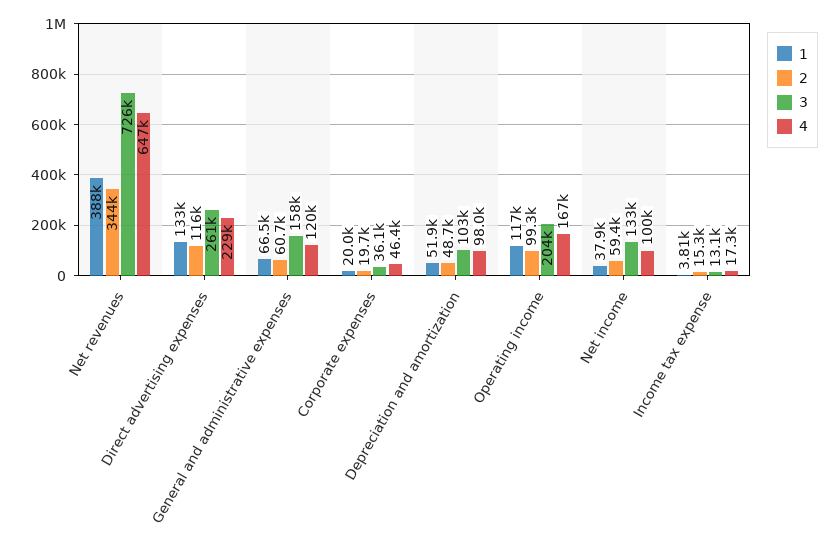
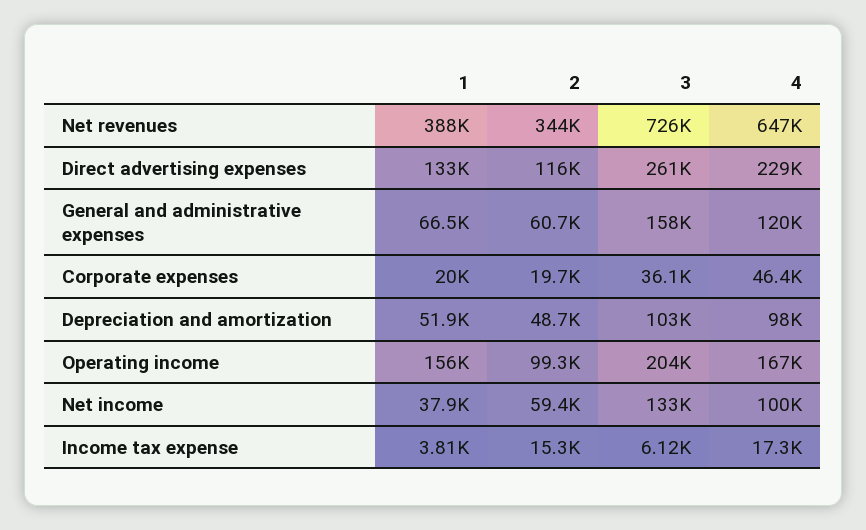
1, Operating income: 117000 -> 156000
3, Income tax expense: 13100 -> 6120

